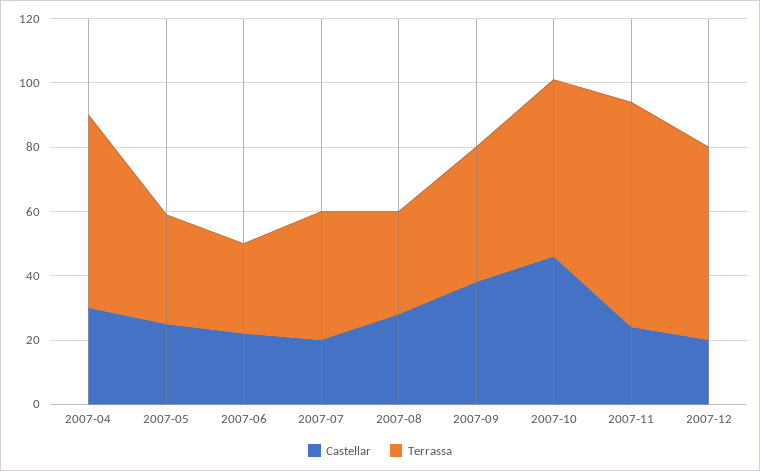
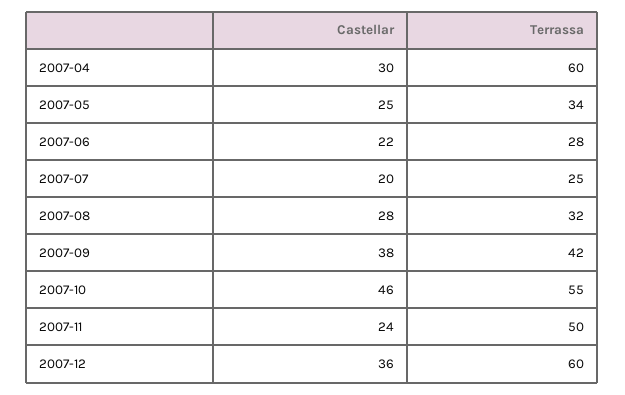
Terrassa, 2007-07: 40 -> 25
Terrassa, 2007-11: 70 -> 50
Castellar, 2007-12: 20 -> 36

